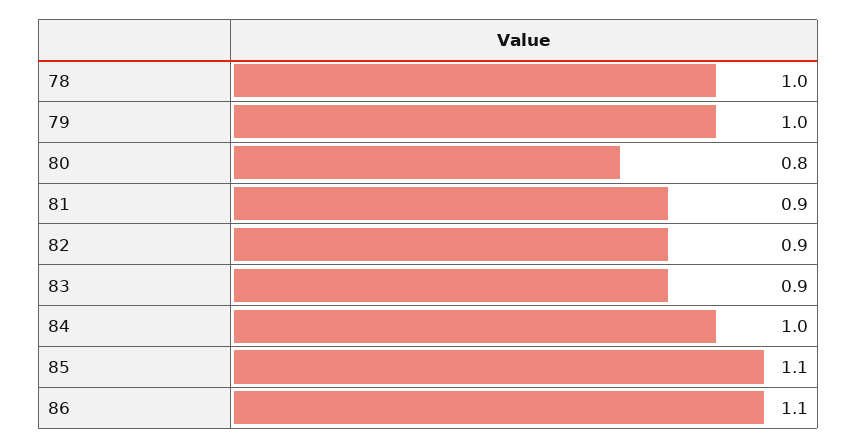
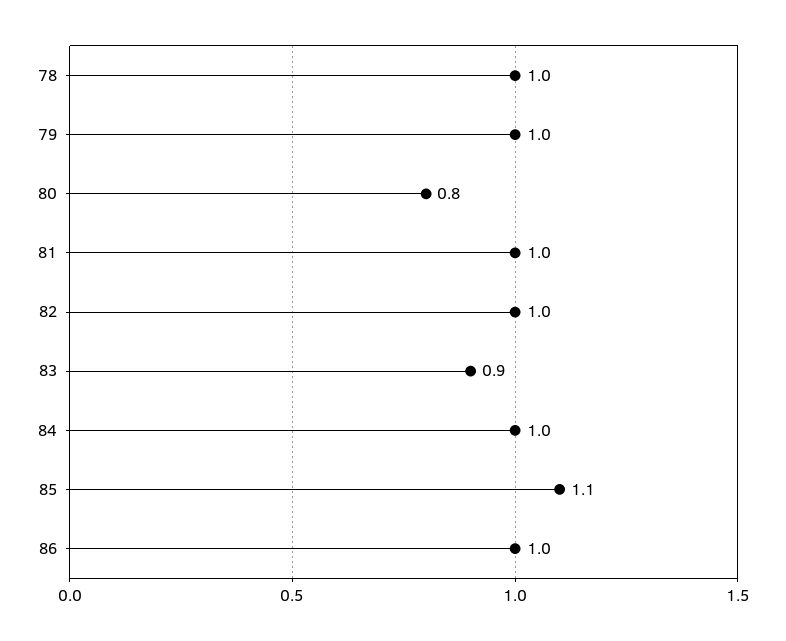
81: 0.9 -> 1
82: 0.9 -> 1
86: 1.1 -> 1

